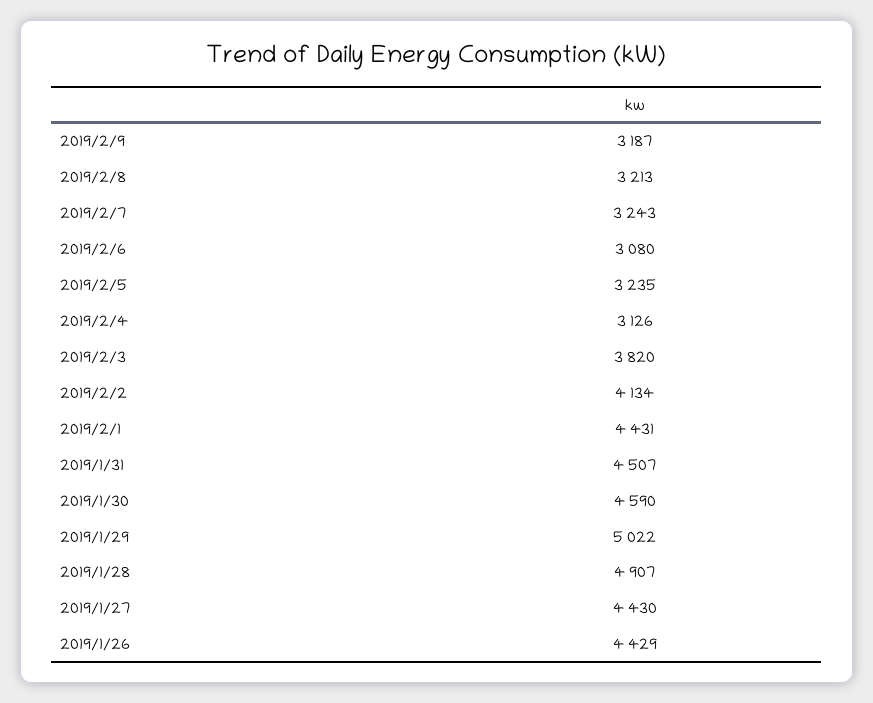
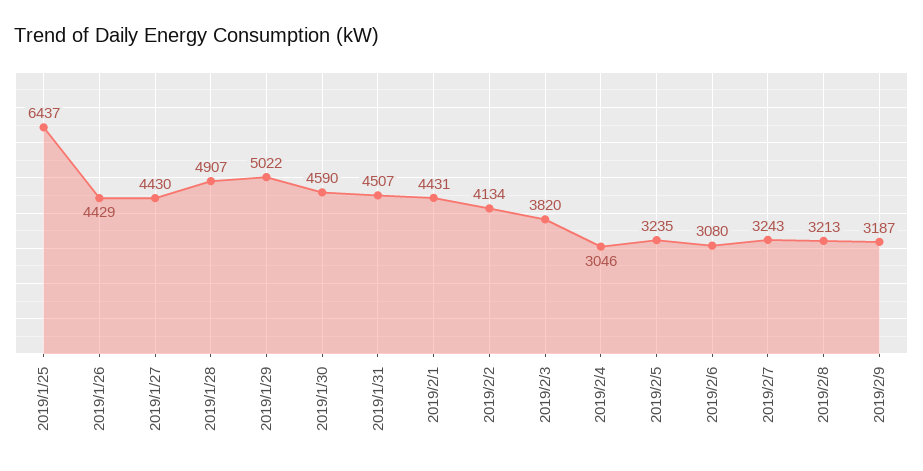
2019/2/4: 3126 -> 3046
2019/1/25: none -> 6437

